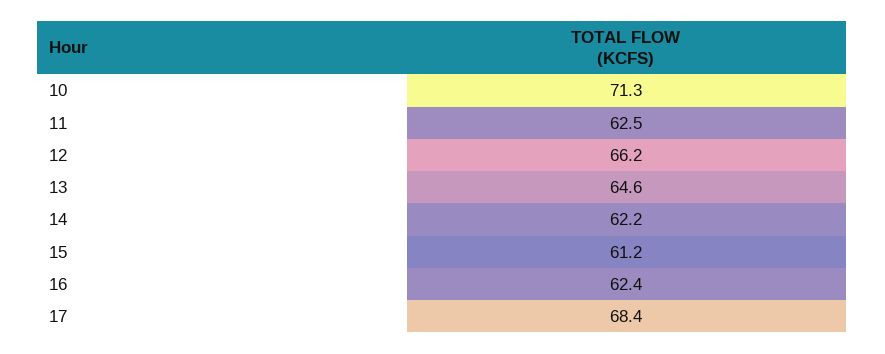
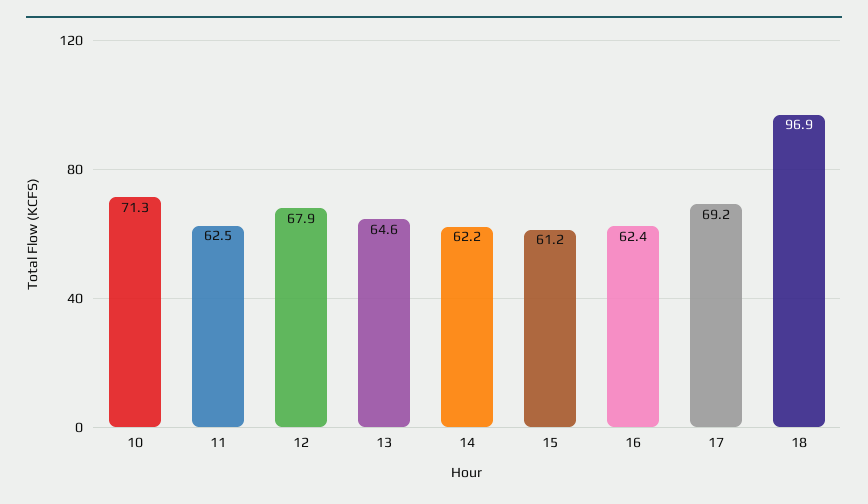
12: 66.2 -> 67.9
17: 68.4 -> 69.2
18: none -> 96.9

